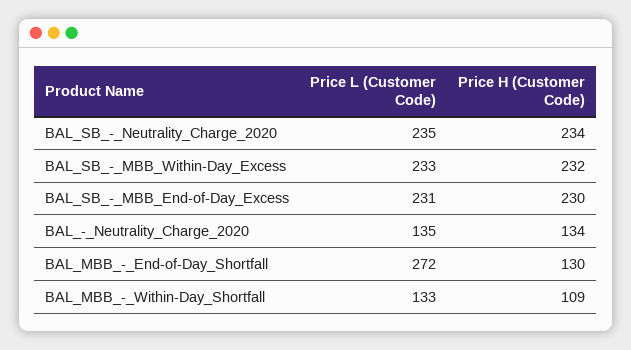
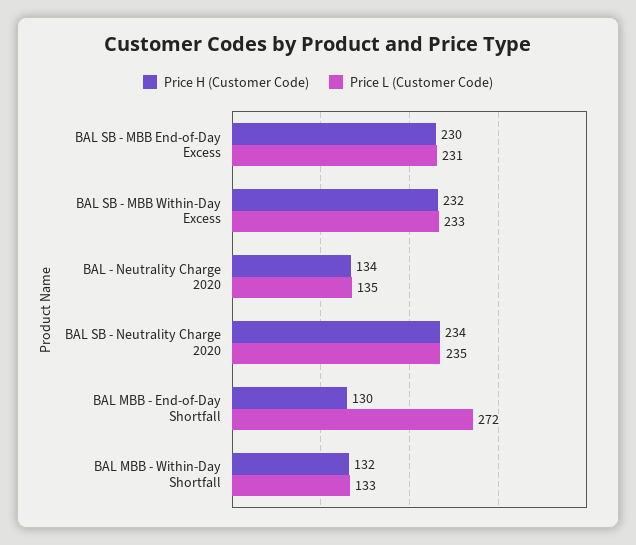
Price H (Customer Code), BAL_MBB_-_Within-Day_Shortfall: 109 -> 132

